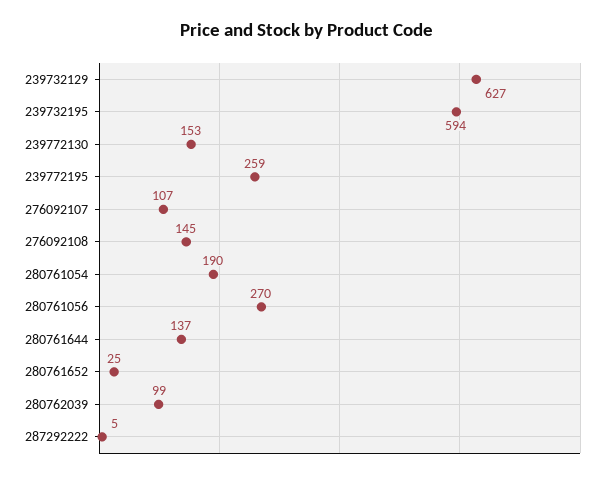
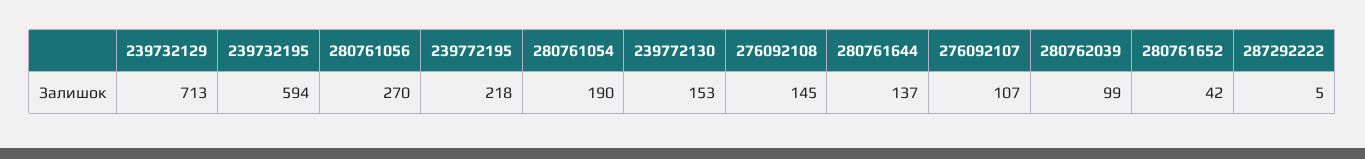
239732129: 627 -> 713
239772195: 259 -> 218
280761652: 25 -> 42

